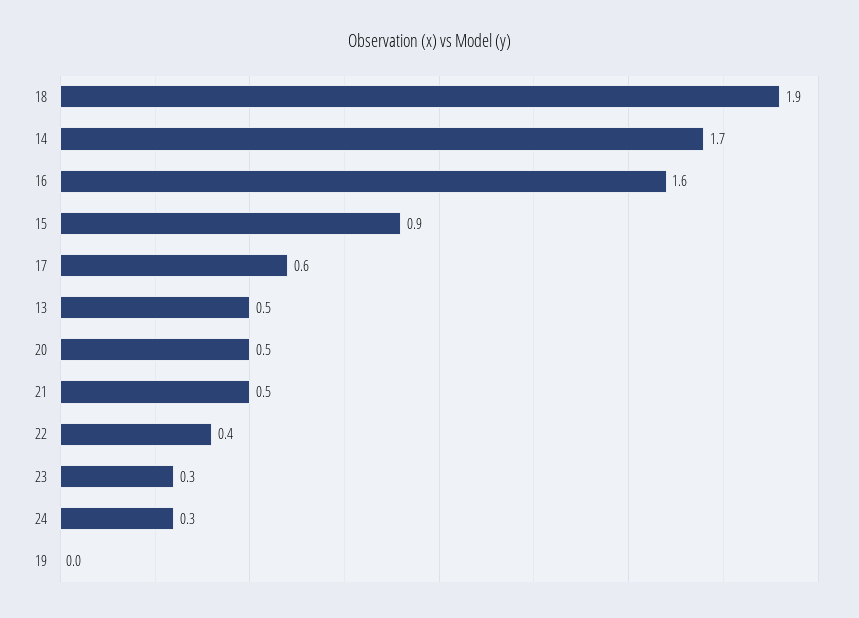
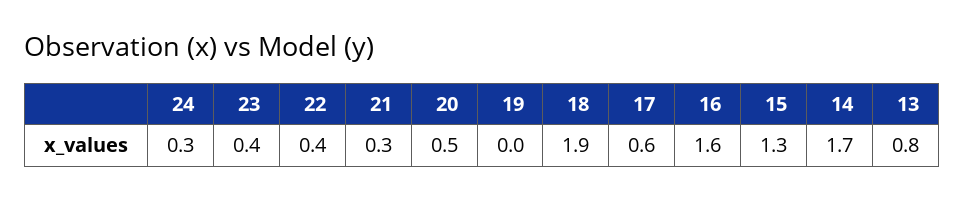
15: 0.9 -> 1.3
13: 0.5 -> 0.8
21: 0.5 -> 0.3
23: 0.3 -> 0.4

